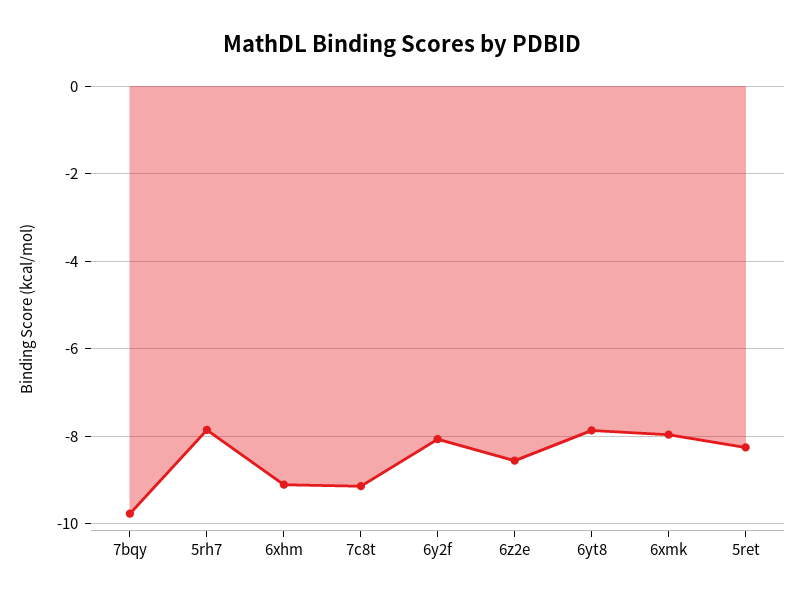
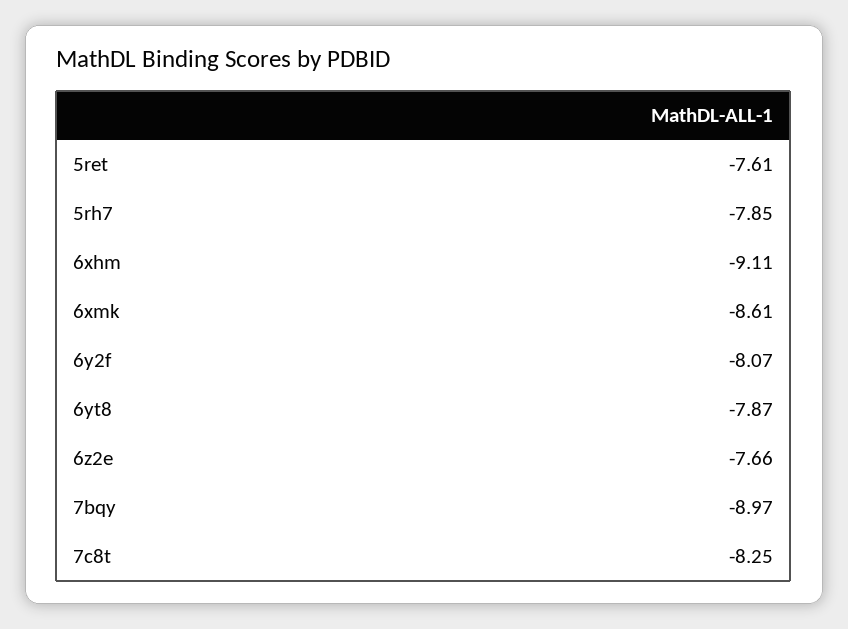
7bqy: -9.8 -> -8.97
7c8t: -9.2 -> -8.25
6z2e: -8.6 -> -7.66
6xmk: -8 -> -8.61
5ret: -8.2 -> -7.61

